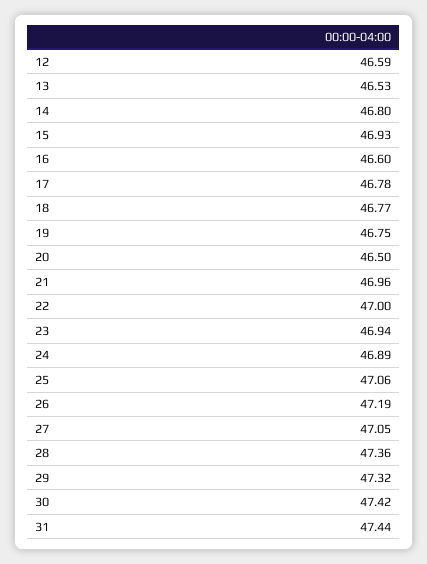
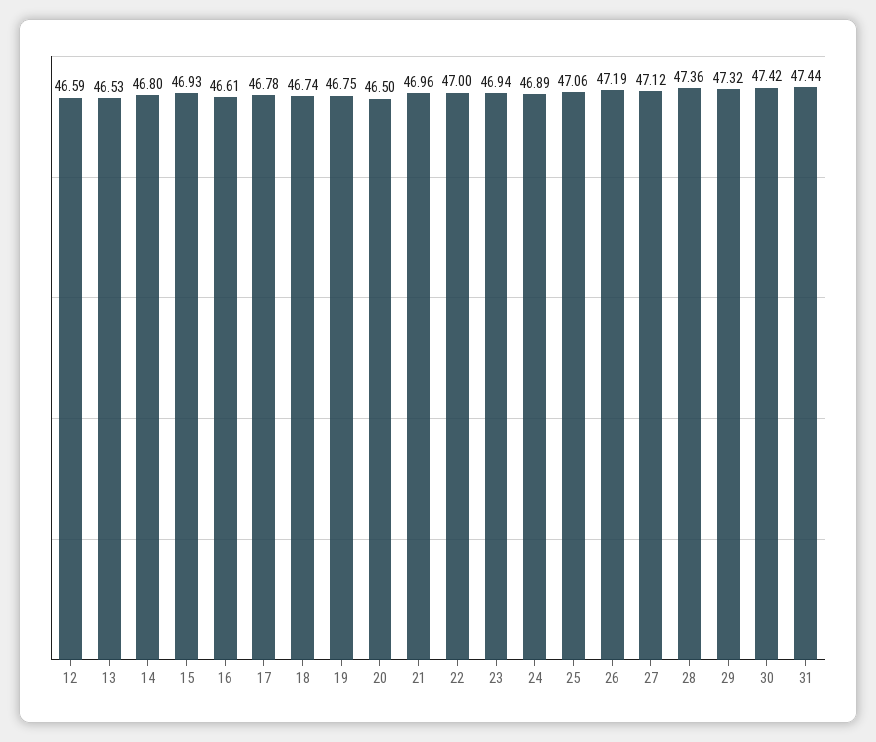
16: 46.6 -> 46.61
18: 46.77 -> 46.74
27: 47.05 -> 47.12

